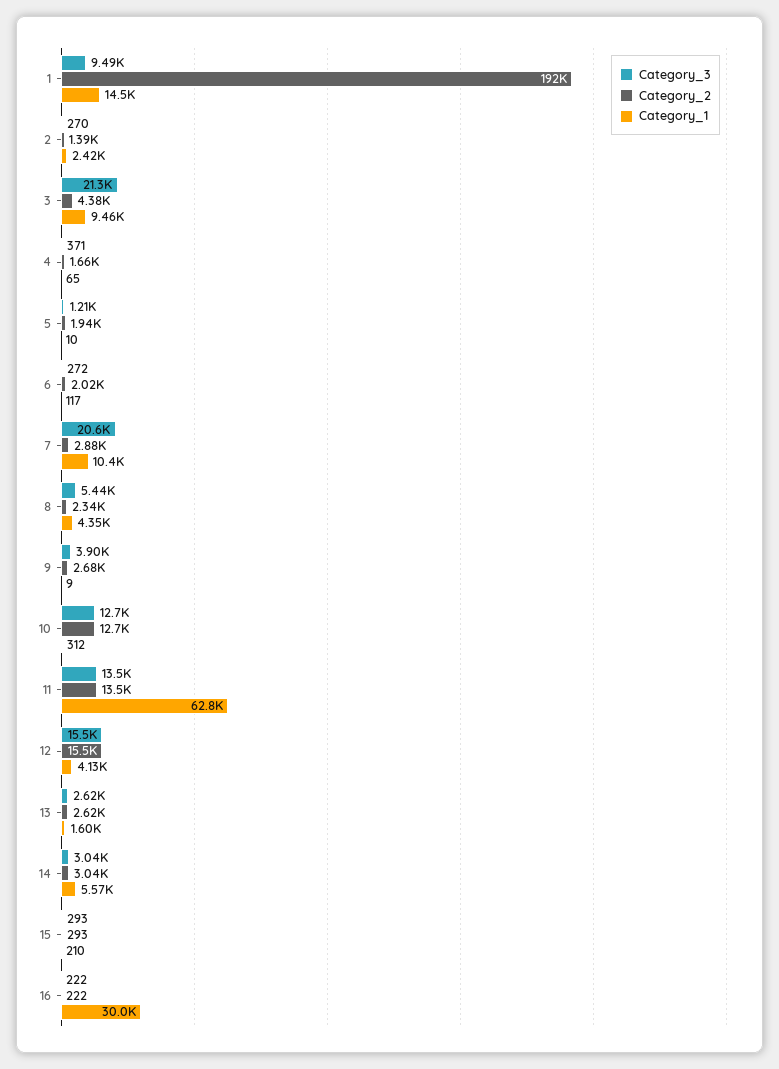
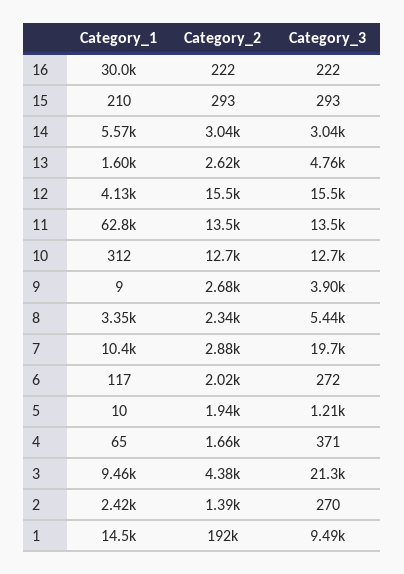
Category_3, 7: 20600 -> 19700
Category_1, 8: 4350 -> 3350
Category_3, 13: 2620 -> 4760

